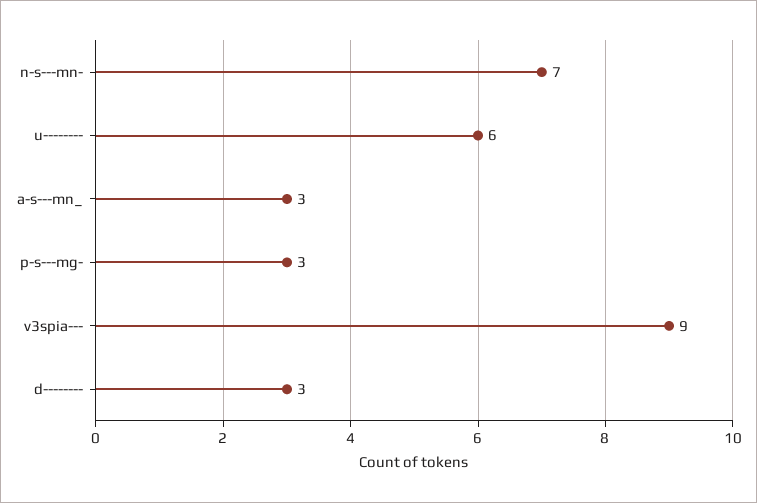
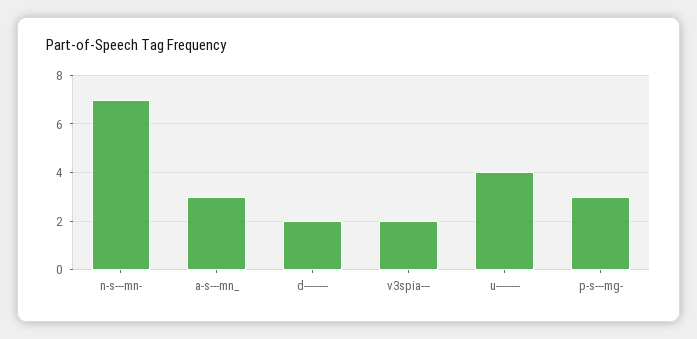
u--------: 6 -> 4
v3spia---: 9 -> 2
d--------: 3 -> 2

